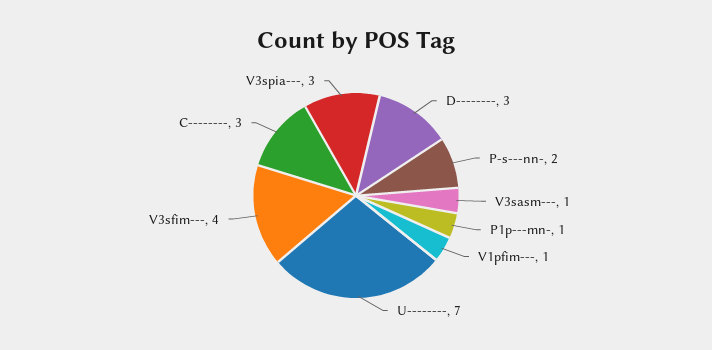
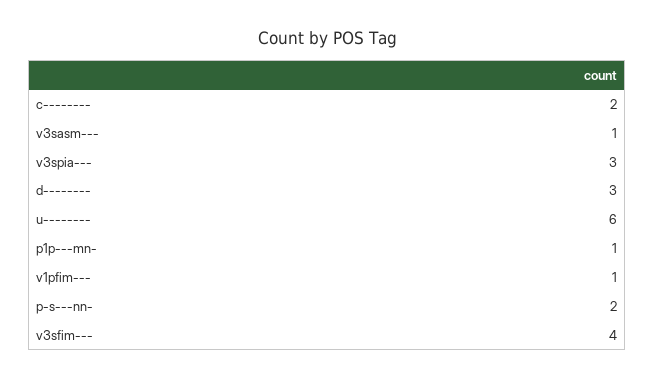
U--------: 7 -> 6
C--------: 3 -> 2

